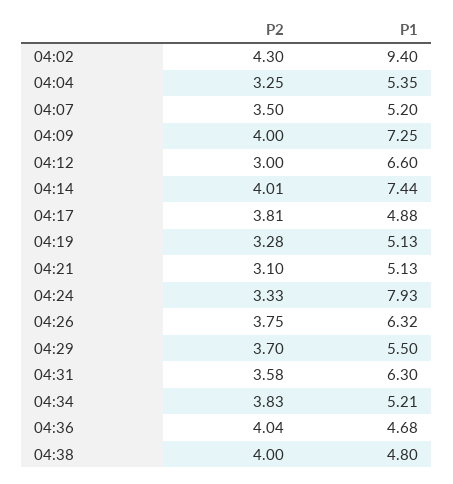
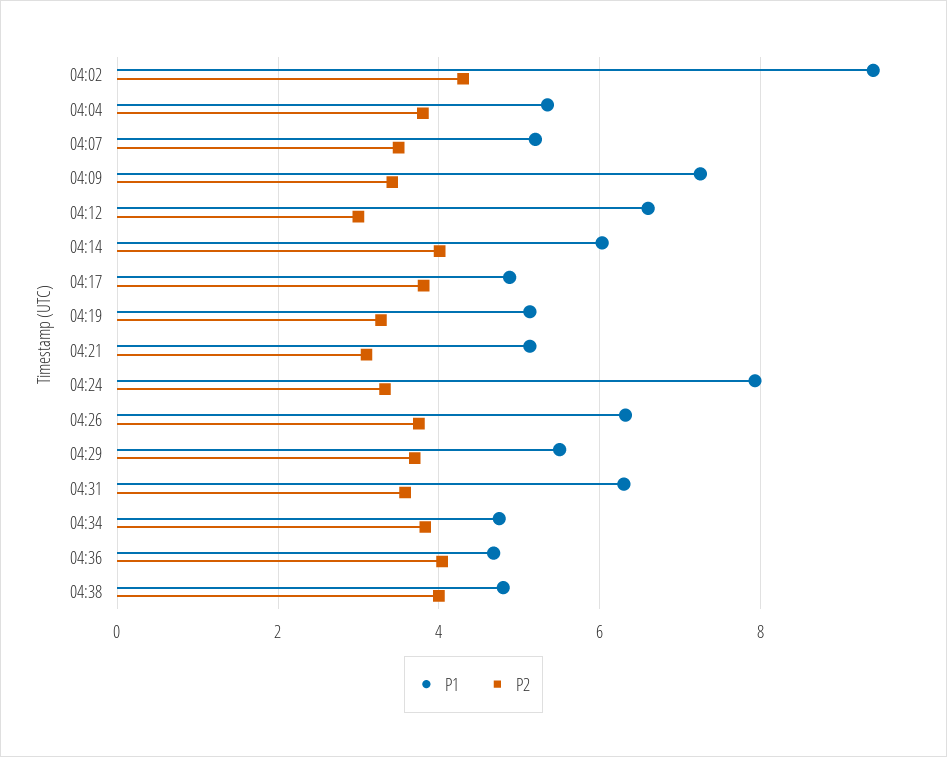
P2, 04:04: 3.25 -> 3.8
P2, 04:09: 4 -> 3.4
P1, 04:14: 7.44 -> 6
P1, 04:34: 5.21 -> 4.8

